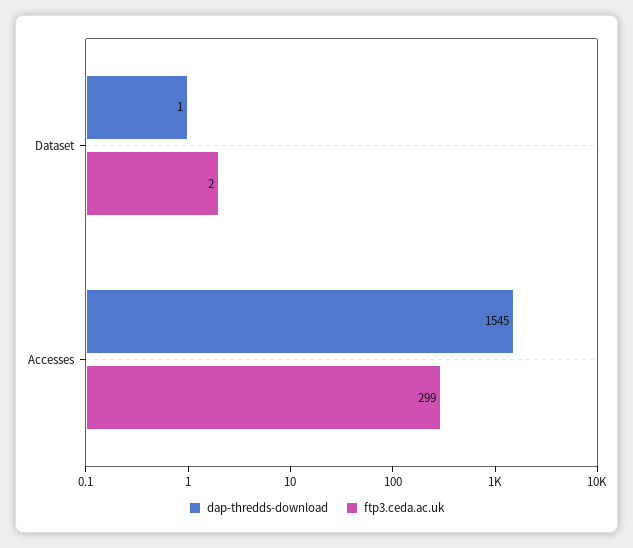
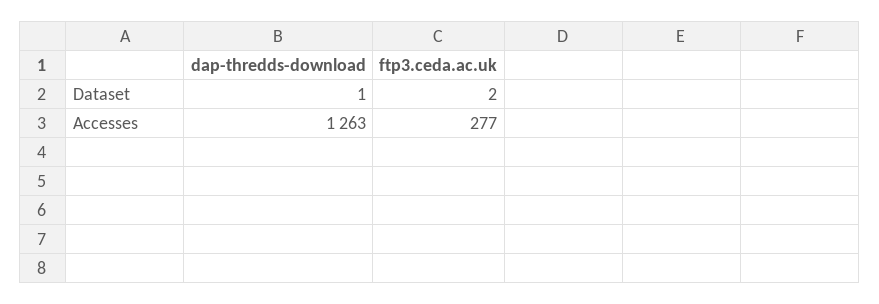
dap-thredds-download, Accesses: 1545 -> 1263
ftp3.ceda.ac.uk, Accesses: 299 -> 277

